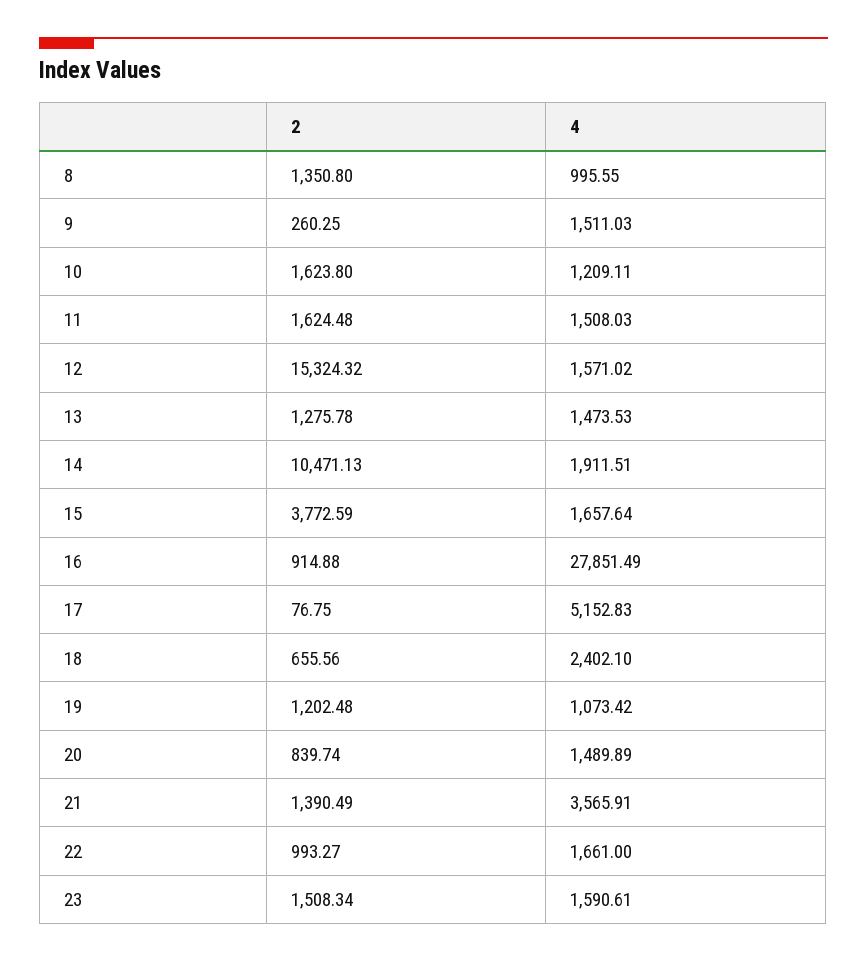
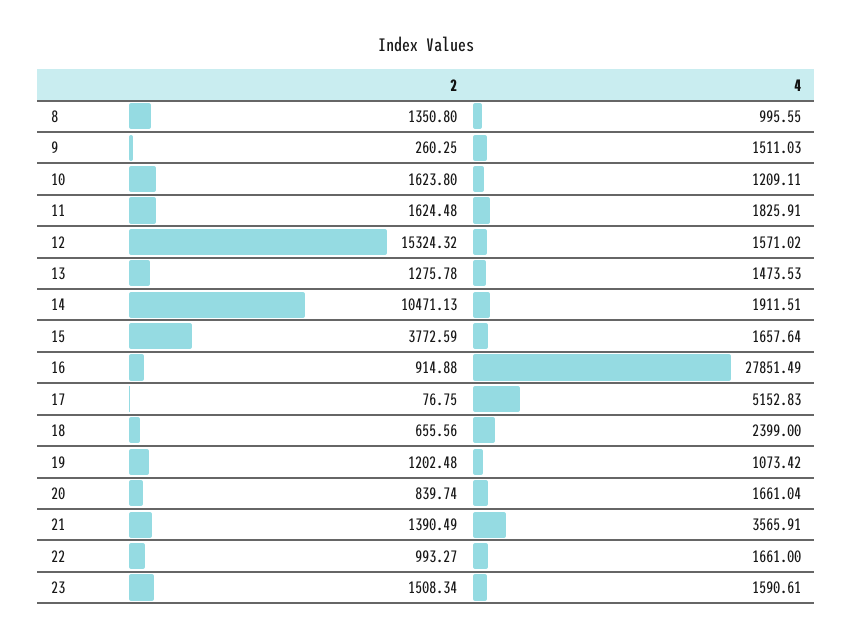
4, 11: 1508.03 -> 1825.91
4, 18: 2402.1 -> 2399
4, 20: 1489.89 -> 1661.04

